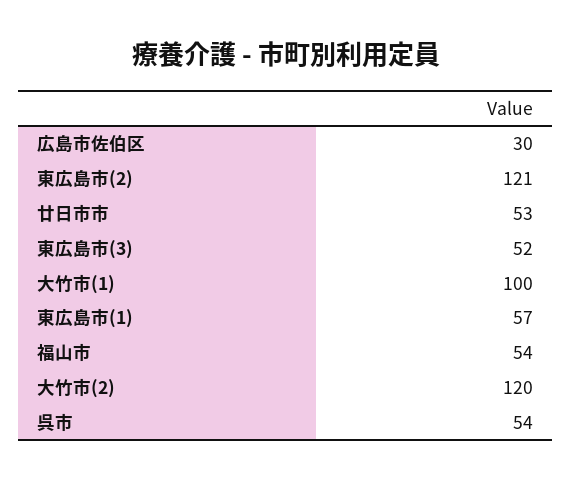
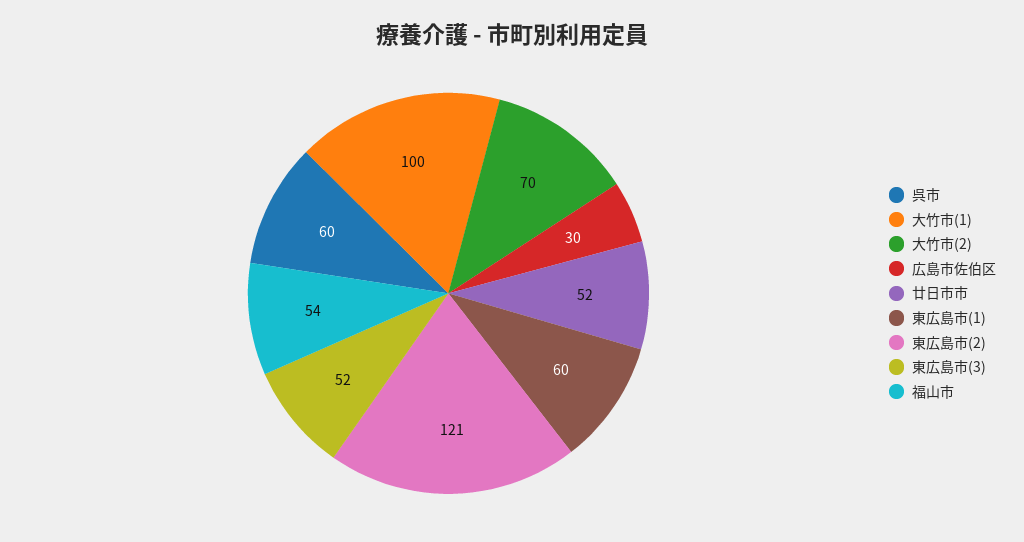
廿日市市: 53 -> 52
東広島市(1): 57 -> 60
大竹市(2): 120 -> 70
呉市: 54 -> 60

